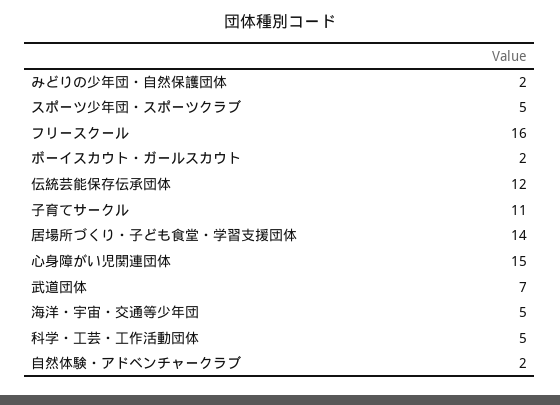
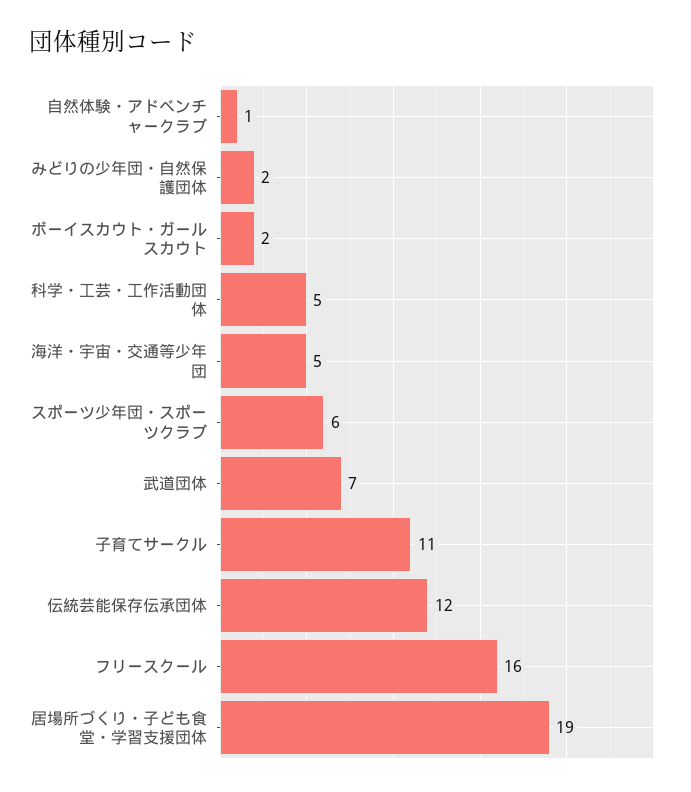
スポーツ少年団・スポーツクラブ: 5 -> 6
居場所づくり・子ども食堂・学習支援団体: 14 -> 19
心身障がい児関連団体: 15 -> none
自然体験・アドベンチャークラブ: 2 -> 1

